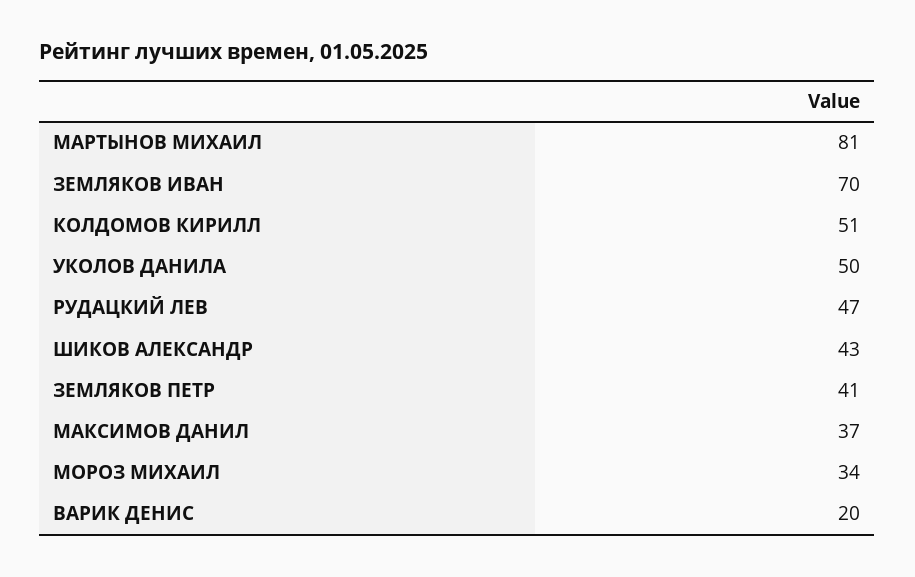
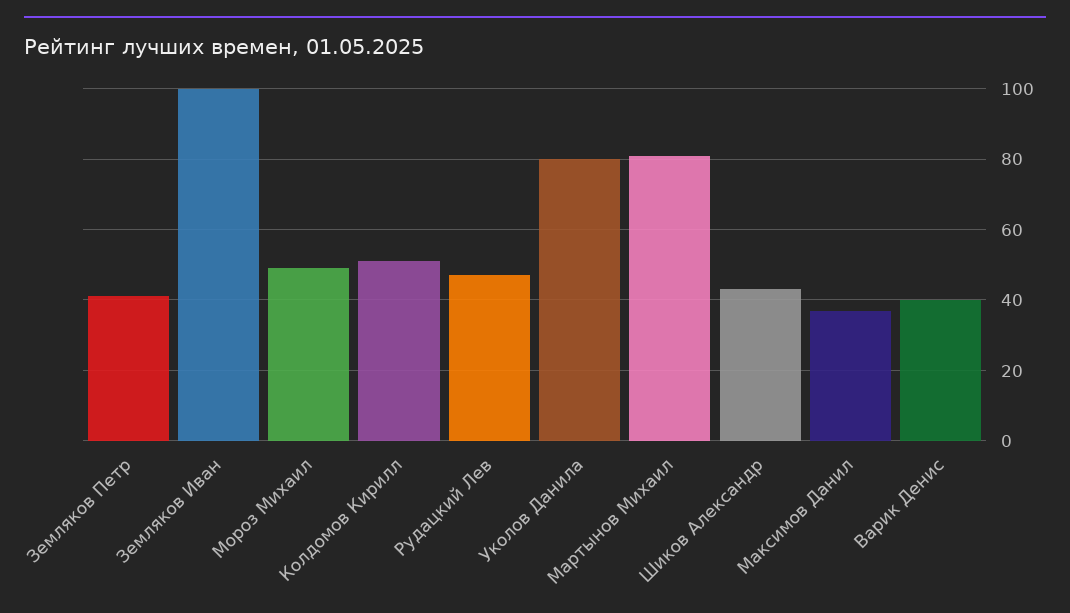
ЗЕМЛЯКОВ ИВАН: 70 -> 100
УКОЛОВ ДАНИЛА: 50 -> 80
МОРОЗ МИХАИЛ: 34 -> 50
ВАРИК ДЕНИС: 20 -> 40

